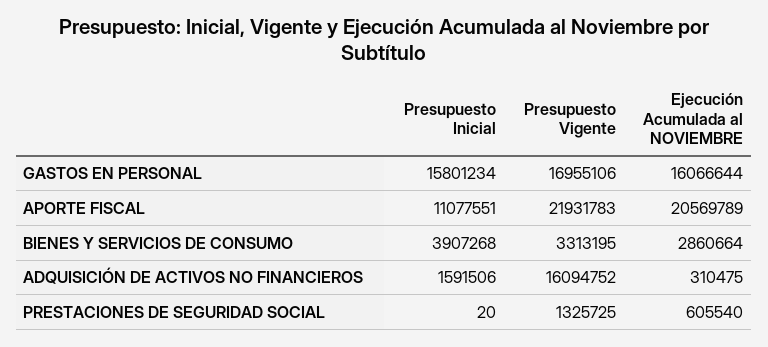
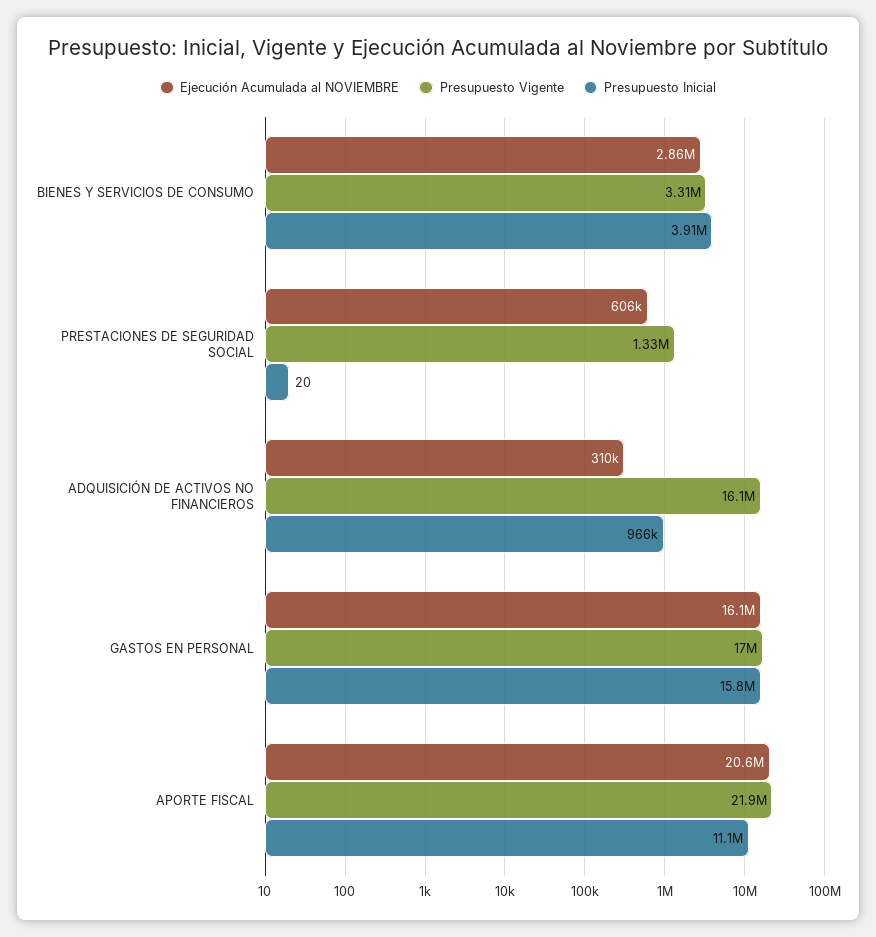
Presupuesto Inicial, ADQUISICIÓN DE ACTIVOS NO FINANCIEROS: 1591506 -> 966000

